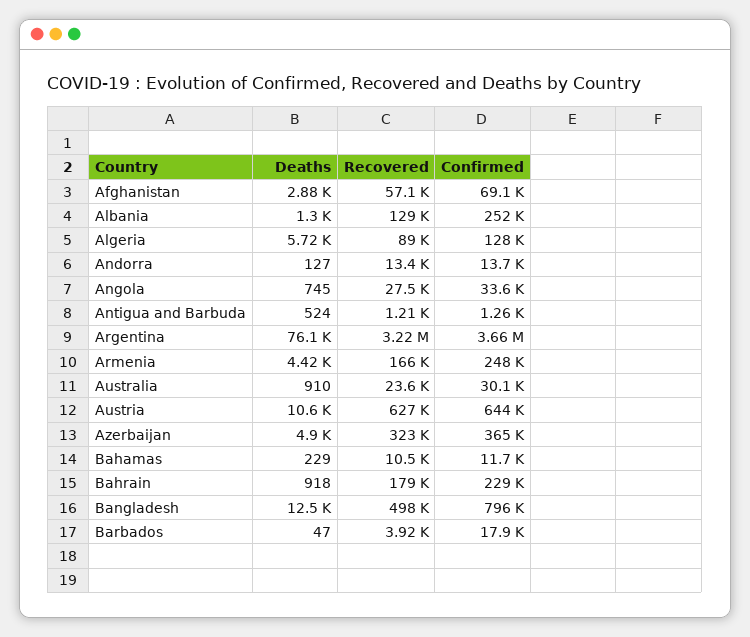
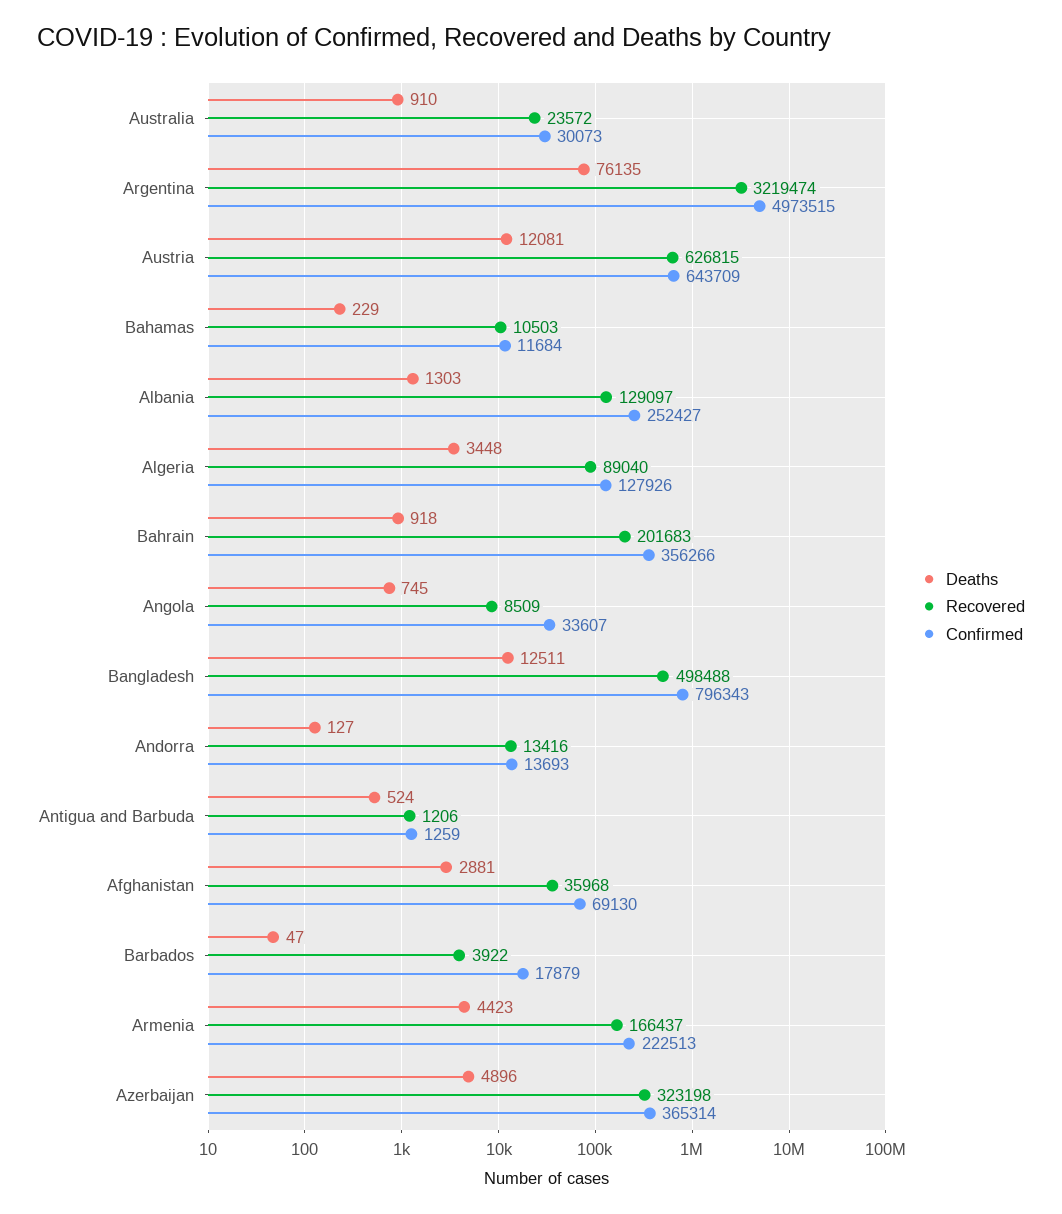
Recovered, Afghanistan: 57100 -> 35968
Deaths, Algeria: 5720 -> 3448
Recovered, Angola: 27500 -> 8509
Confirmed, Argentina: 3660000 -> 4973515
Confirmed, Armenia: 248000 -> 222513
Deaths, Austria: 10600 -> 12081
Recovered, Bahrain: 179000 -> 201683
Confirmed, Bahrain: 229000 -> 356266

